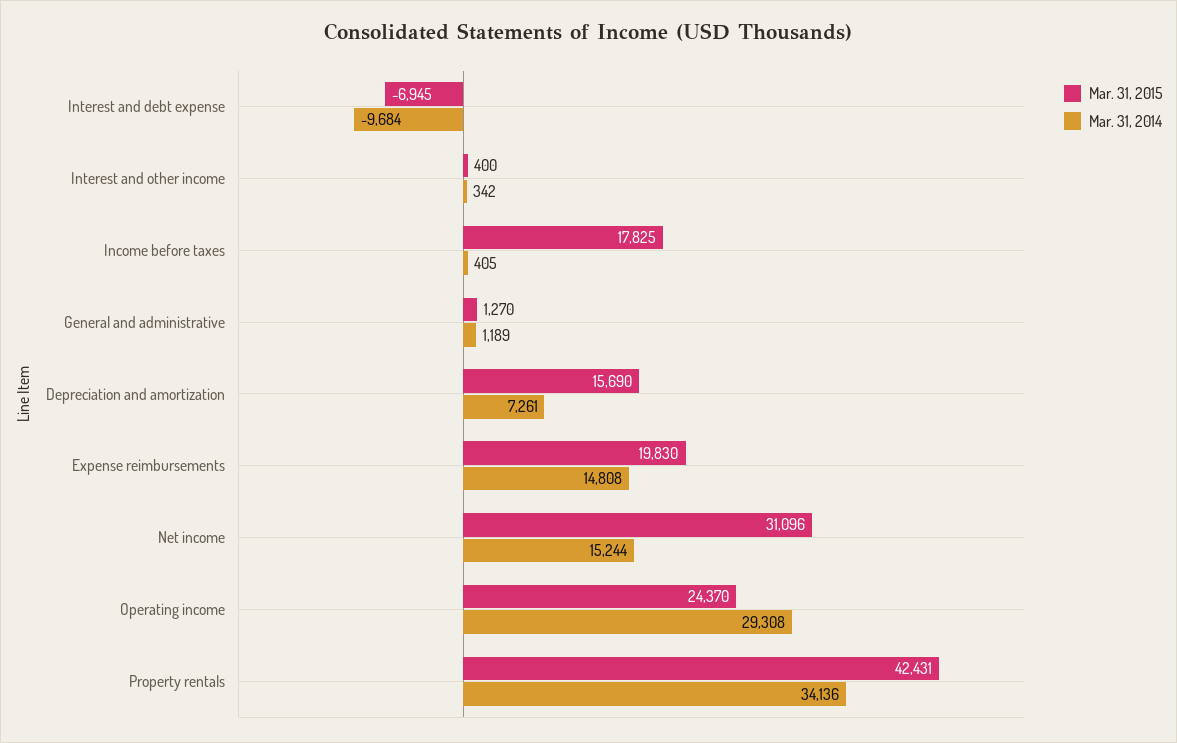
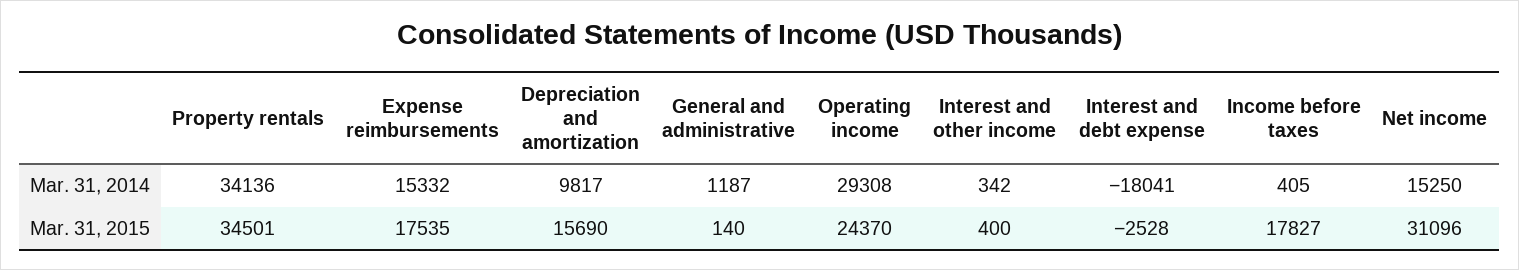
Mar. 31, 2015, Interest and debt expense: -6945 -> -2528
Mar. 31, 2014, Interest and debt expense: -9684 -> -18041
Mar. 31, 2015, Income before taxes: 17825 -> 17827
Mar. 31, 2015, General and administrative: 1270 -> 140
Mar. 31, 2014, General and administrative: 1189 -> 1187
Mar. 31, 2014, Depreciation and amortization: 7261 -> 9817
Mar. 31, 2015, Expense reimbursements: 19830 -> 17535
Mar. 31, 2014, Expense reimbursements: 14808 -> 15332
Mar. 31, 2014, Net income: 15244 -> 15250
Mar. 31, 2015, Property rentals: 42431 -> 34501

